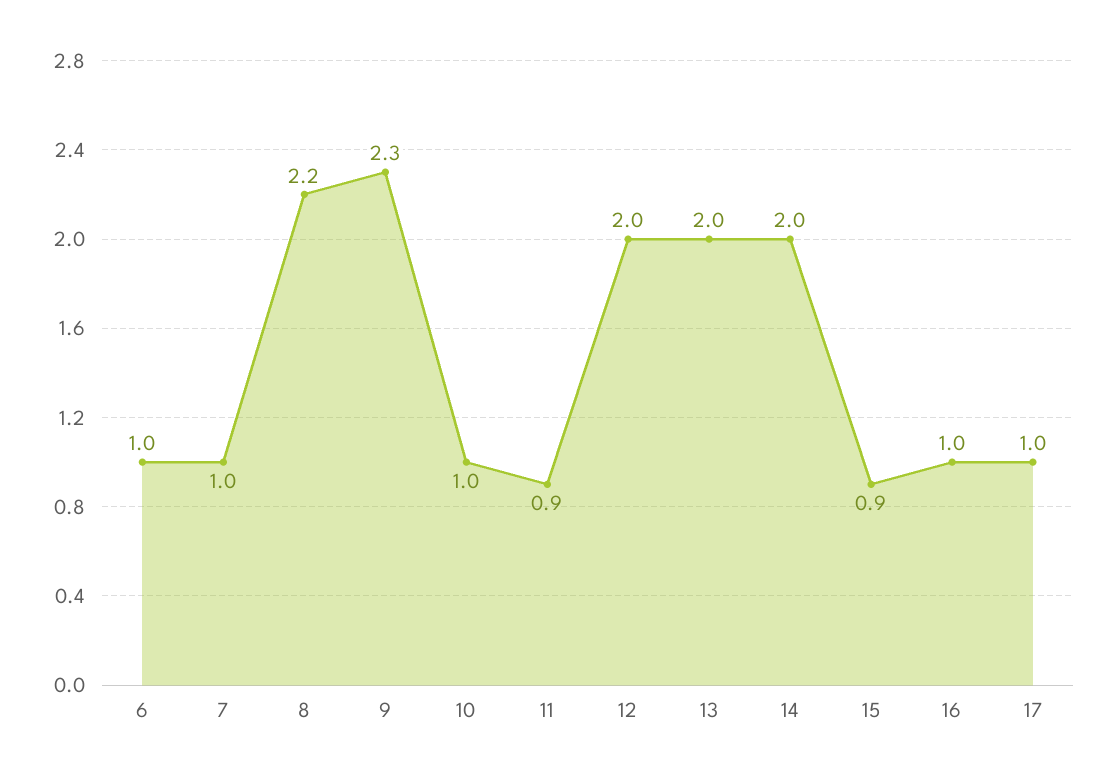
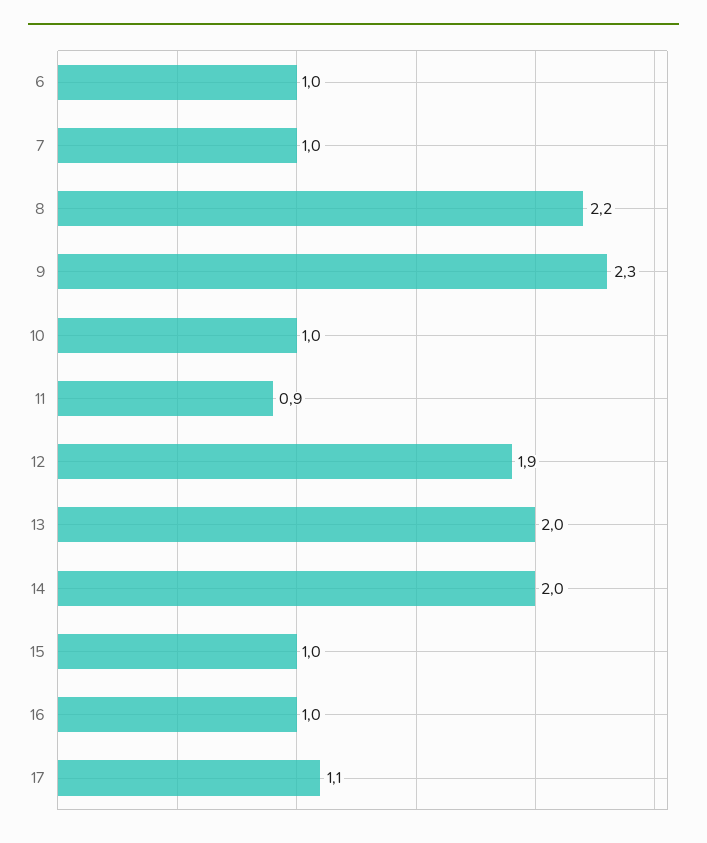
12: 2 -> 1.9
15: 0.9 -> 1
17: 1 -> 1.1

